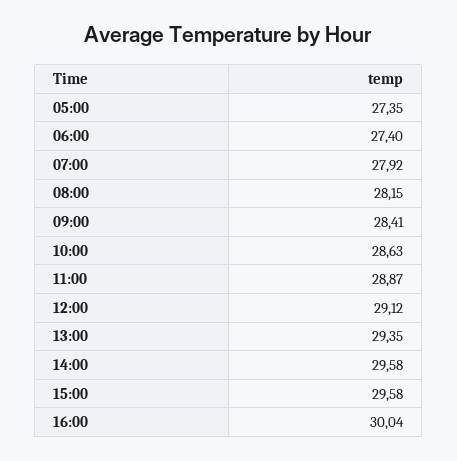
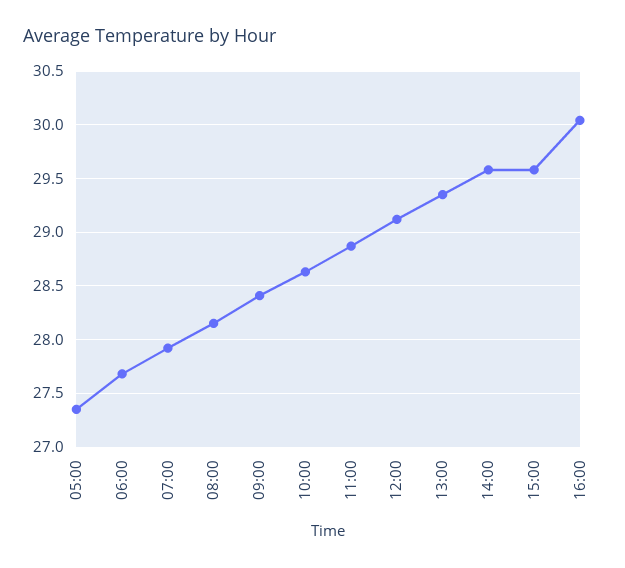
06:00: 27.4 -> 27.7

